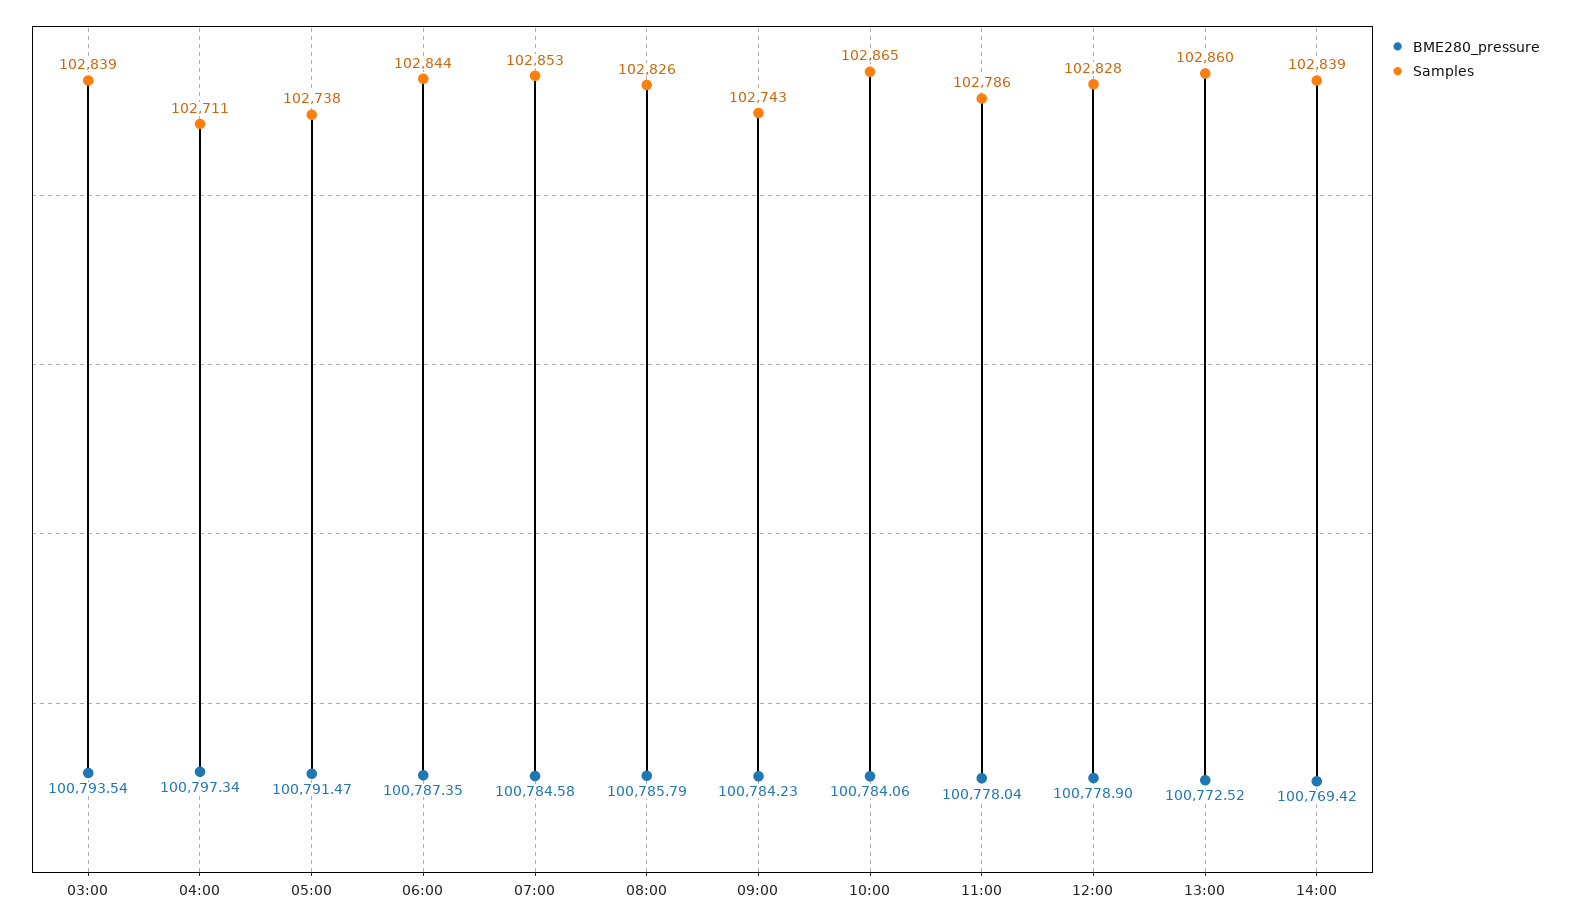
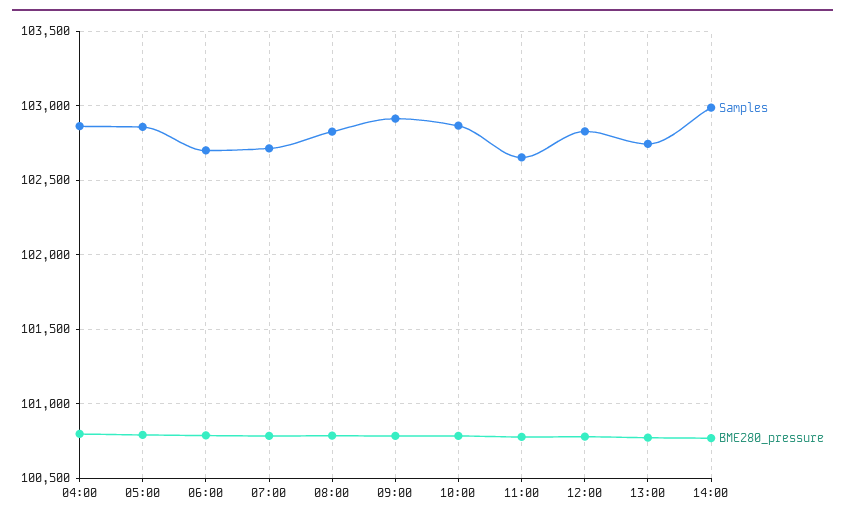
BME280_pressure, 03:00: 100793.54 -> none
Samples, 03:00: 102839 -> none
Samples, 04:00: 102711 -> 102850
Samples, 05:00: 102738 -> 102850
Samples, 06:00: 102844 -> 102700
Samples, 07:00: 102853 -> 102700
Samples, 09:00: 102743 -> 102900
Samples, 11:00: 102786 -> 102650
Samples, 13:00: 102860 -> 102750
Samples, 14:00: 102839 -> 103000

